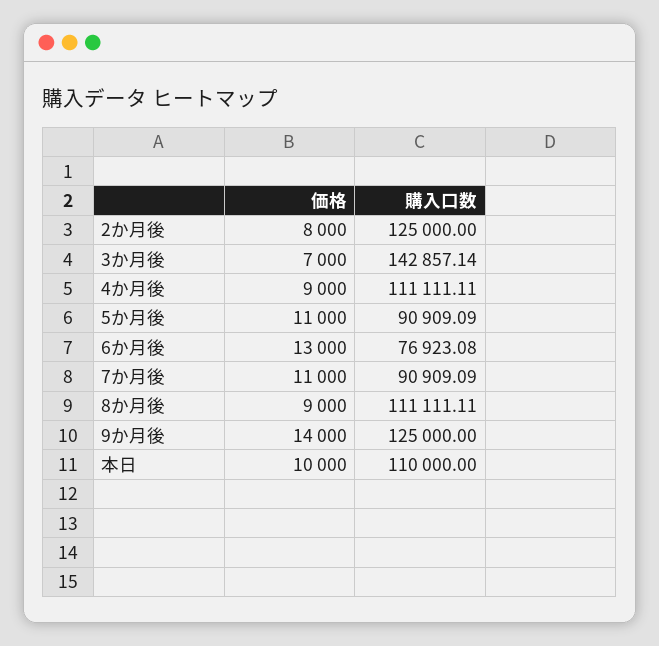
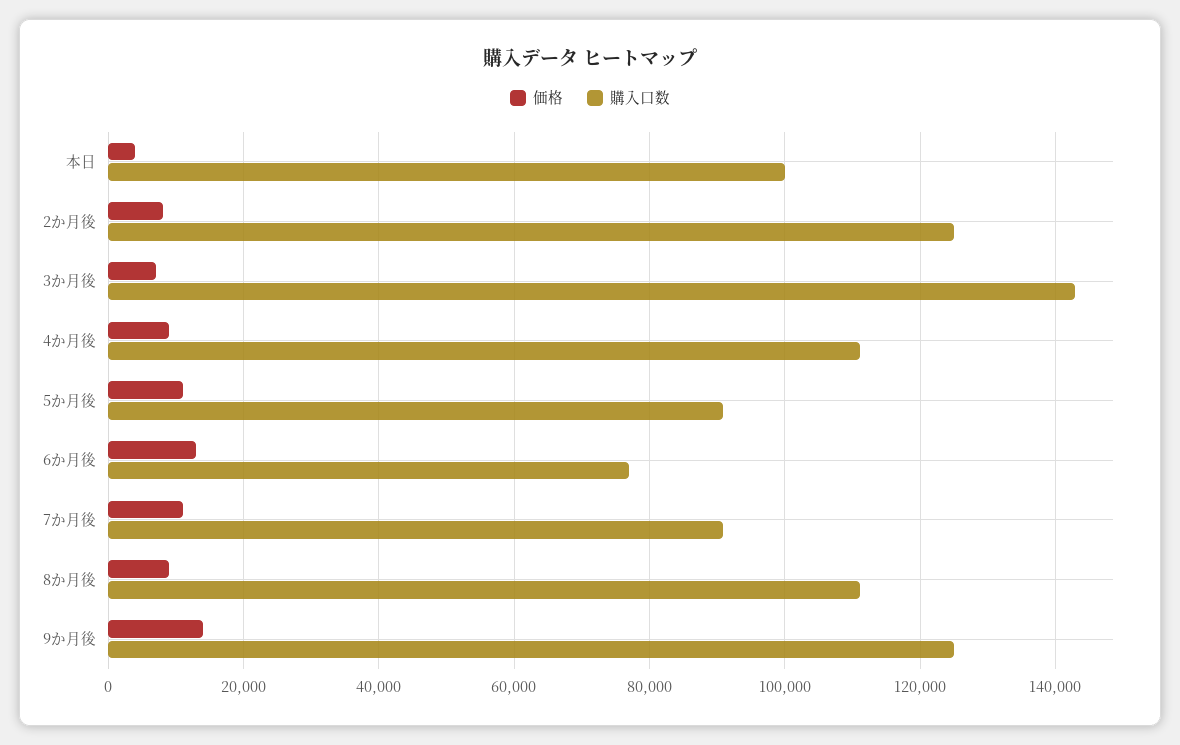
価格, 本日: 10000 -> 4000
購入口数, 本日: 110000 -> 100000

